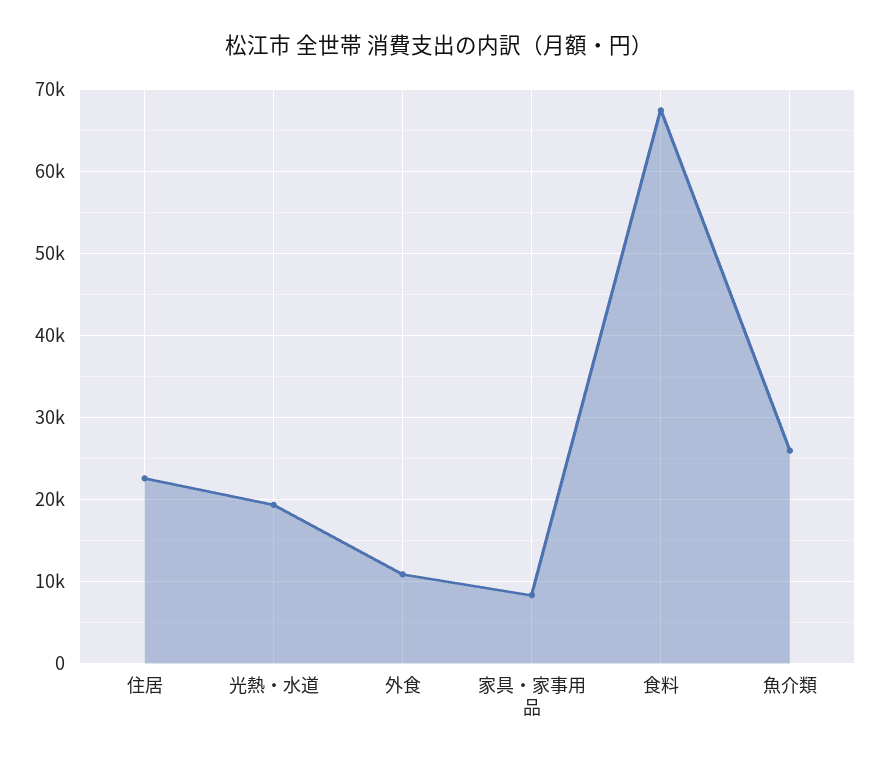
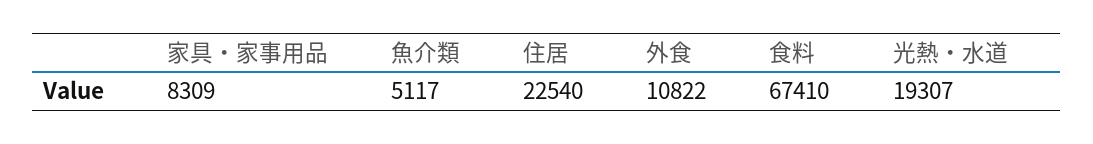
魚介類: 26000 -> 5117

